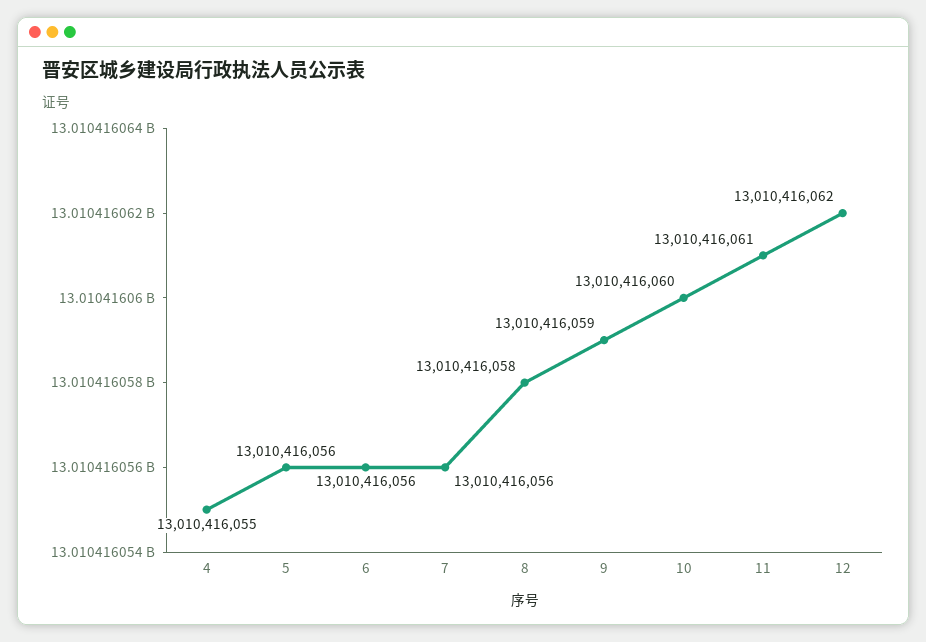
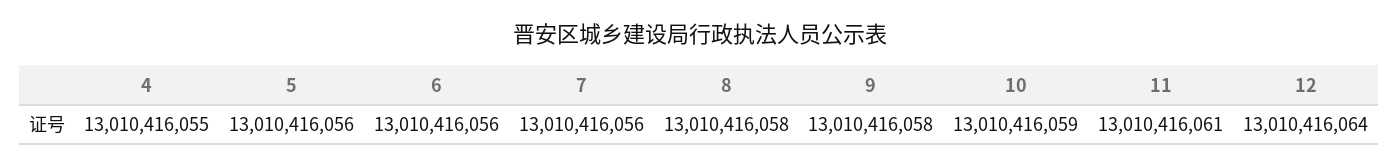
9: 13010416059 -> 13010416058
10: 13010416060 -> 13010416059
12: 13010416062 -> 13010416064

